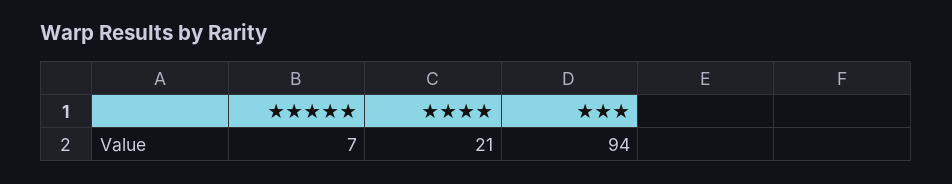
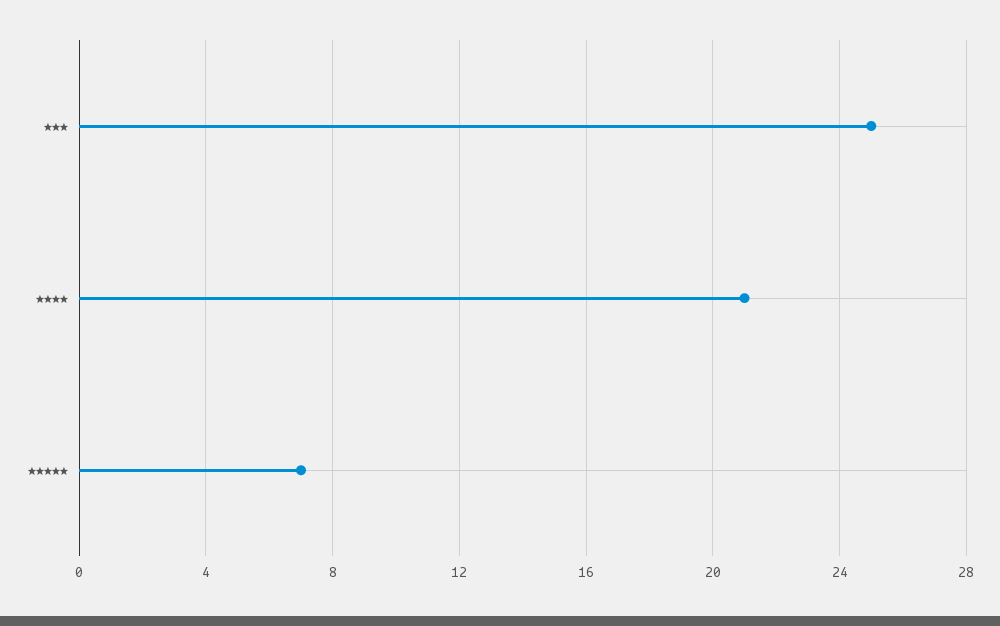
★★★: 94 -> 25

